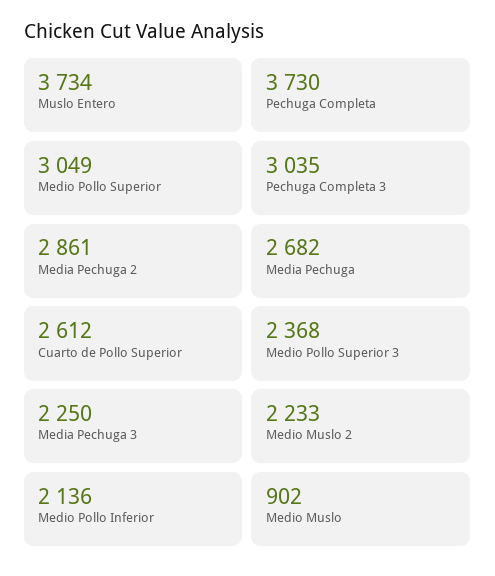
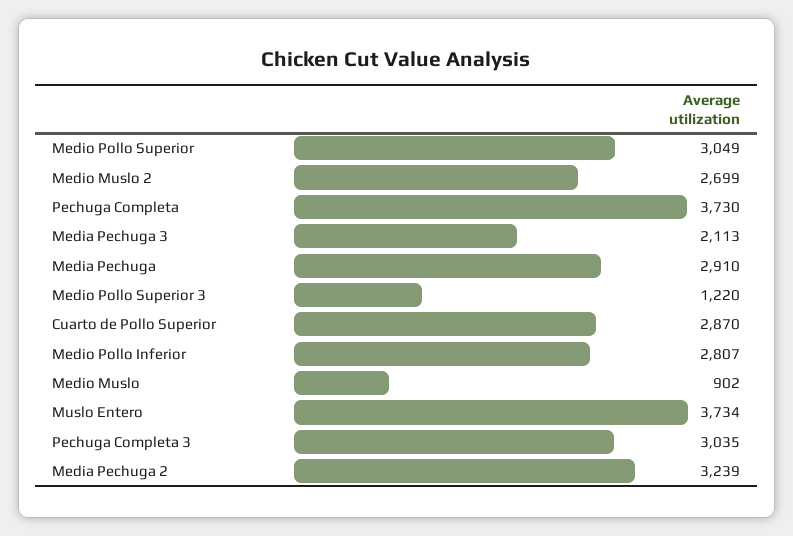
Media Pechuga 2: 2861 -> 3239
Media Pechuga: 2682 -> 2910
Cuarto de Pollo Superior: 2612 -> 2870
Medio Pollo Superior 3: 2368 -> 1220
Media Pechuga 3: 2250 -> 2113
Medio Muslo 2: 2233 -> 2699
Medio Pollo Inferior: 2136 -> 2807

